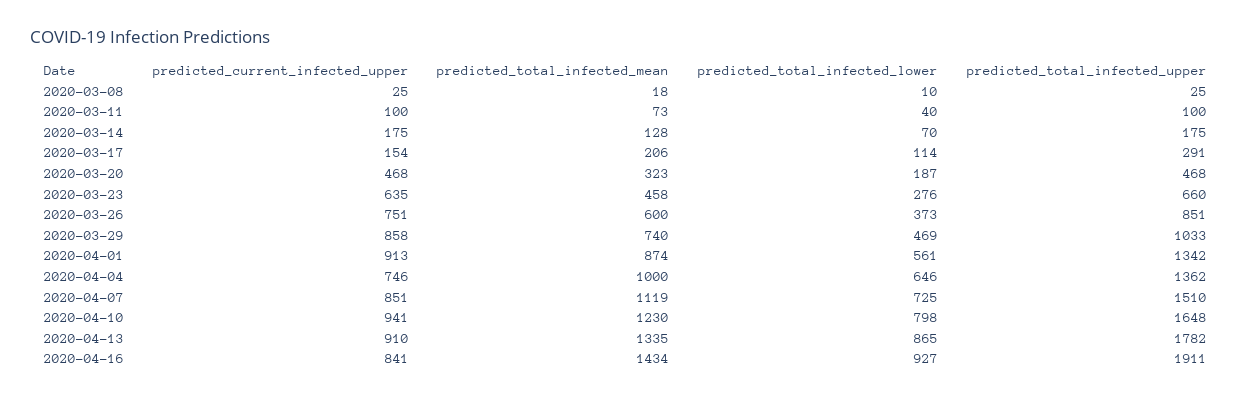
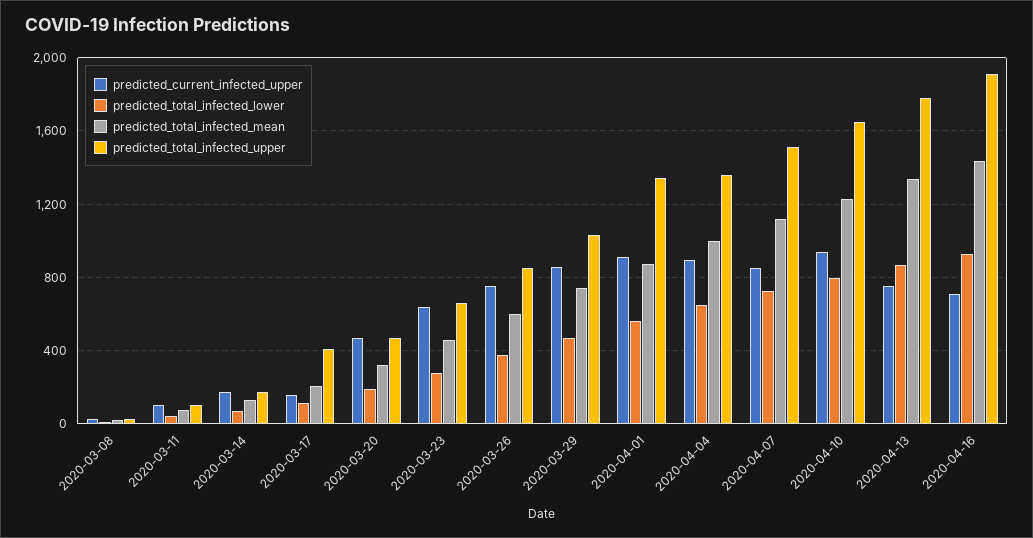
predicted_total_infected_upper, 2020-03-17: 291 -> 400
predicted_current_infected_upper, 2020-04-04: 746 -> 900
predicted_current_infected_upper, 2020-04-13: 910 -> 750
predicted_current_infected_upper, 2020-04-16: 841 -> 700

